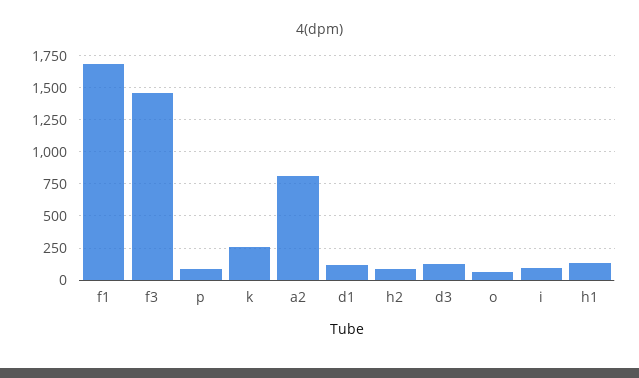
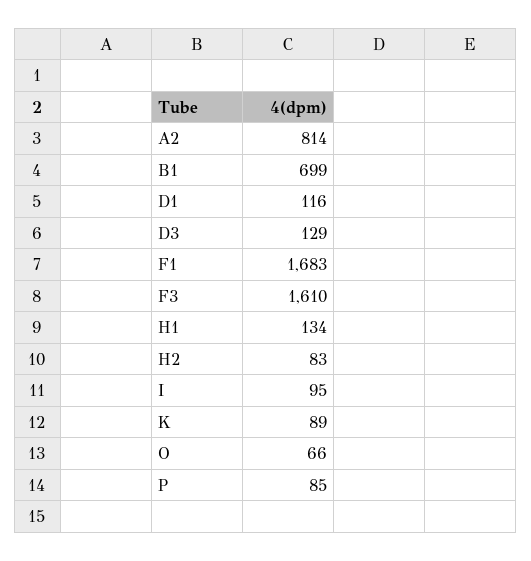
f3: 1450 -> 1610
k: 250 -> 89
B1: none -> 699

